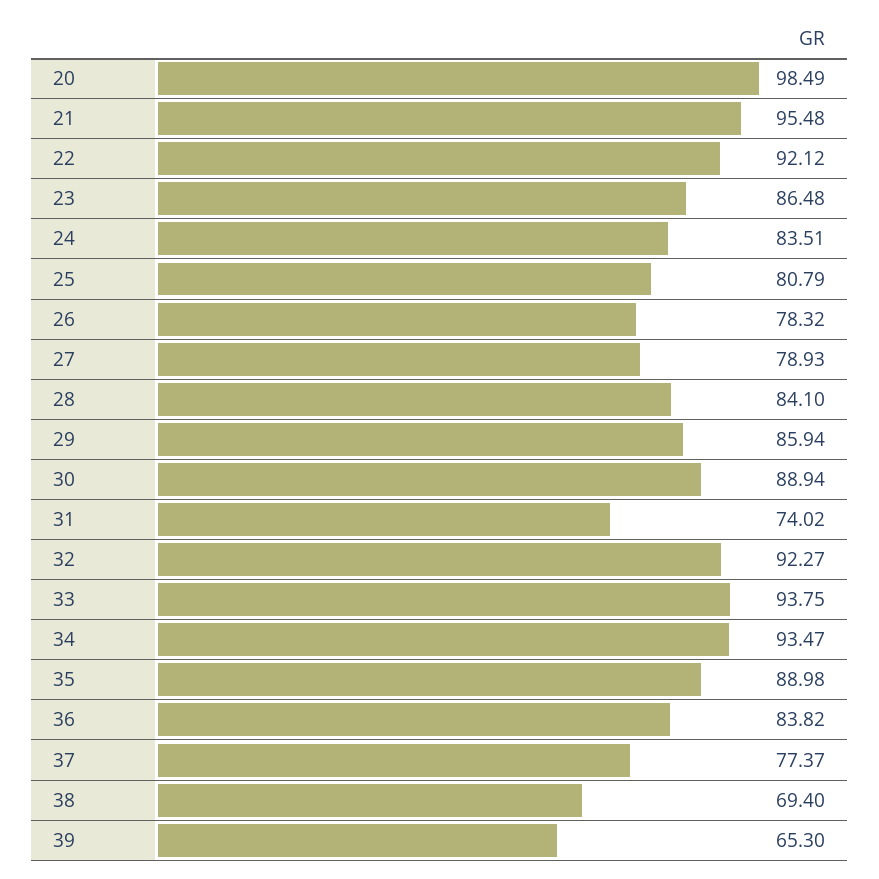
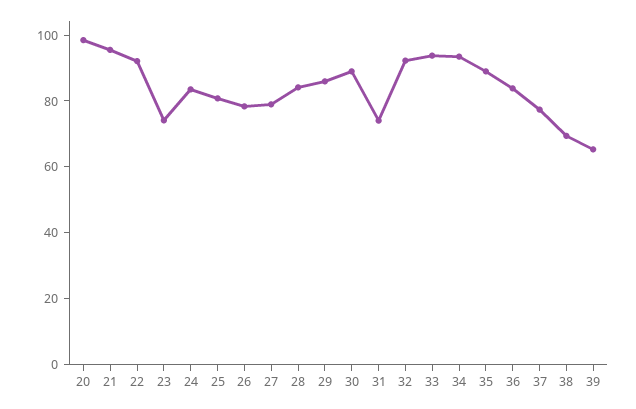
23: 86.48 -> 75

